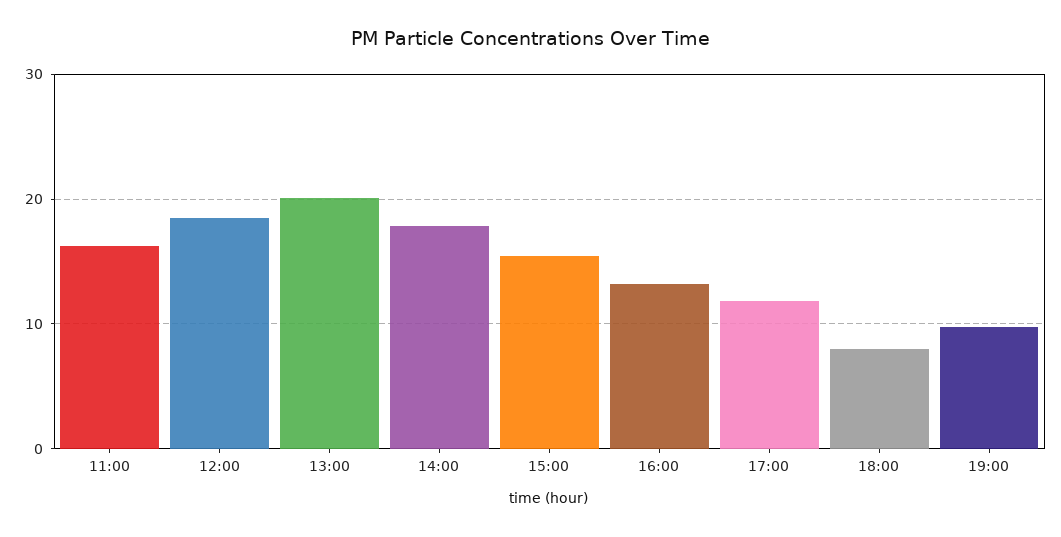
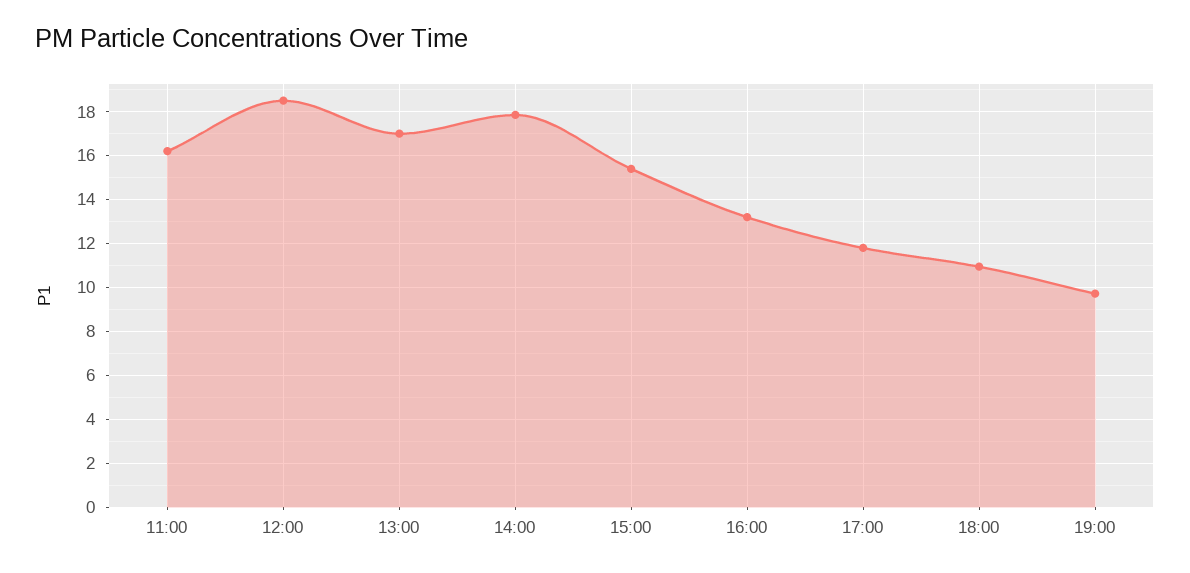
13:00: 20 -> 17
18:00: 8 -> 11

